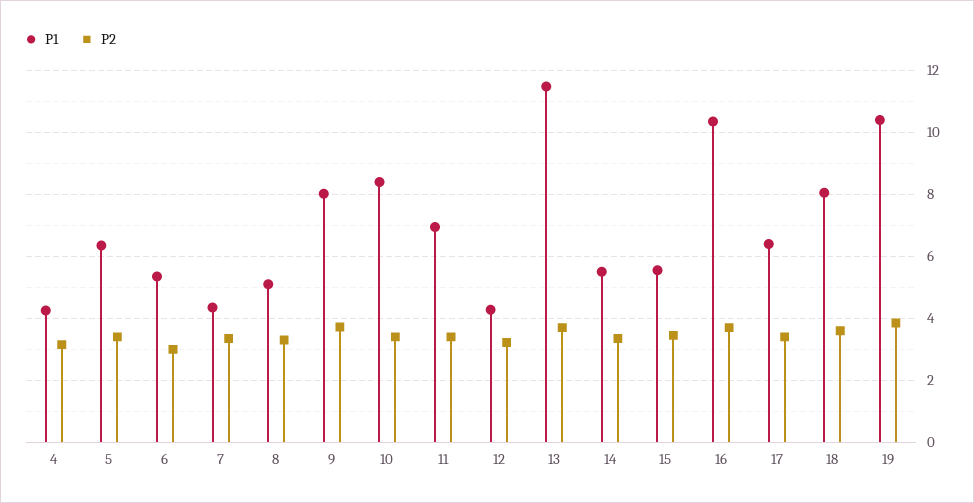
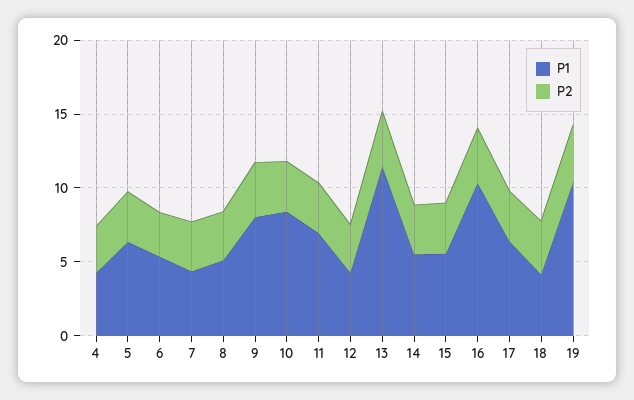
P1, 18: 8 -> 4

